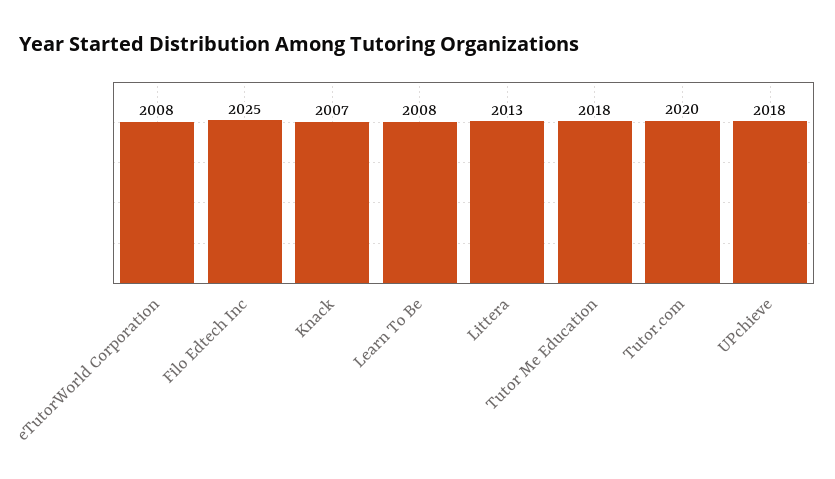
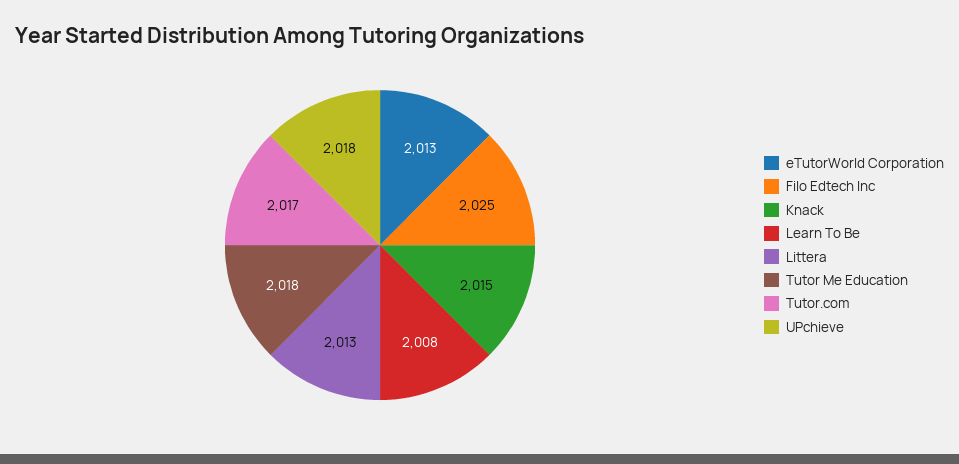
eTutorWorld Corporation: 2008 -> 2013
Knack: 2007 -> 2015
Tutor.com: 2020 -> 2017

